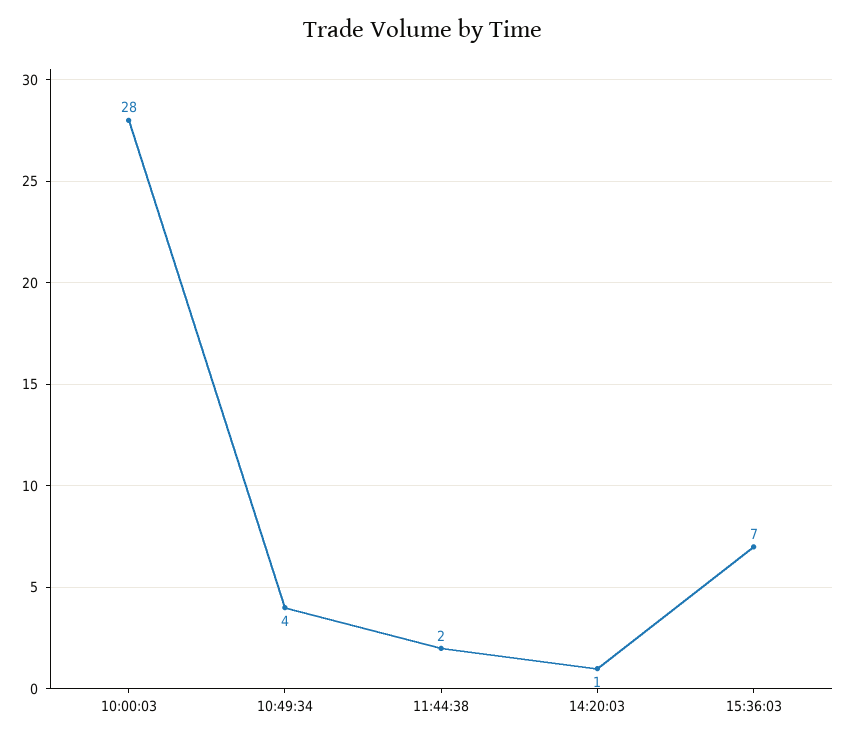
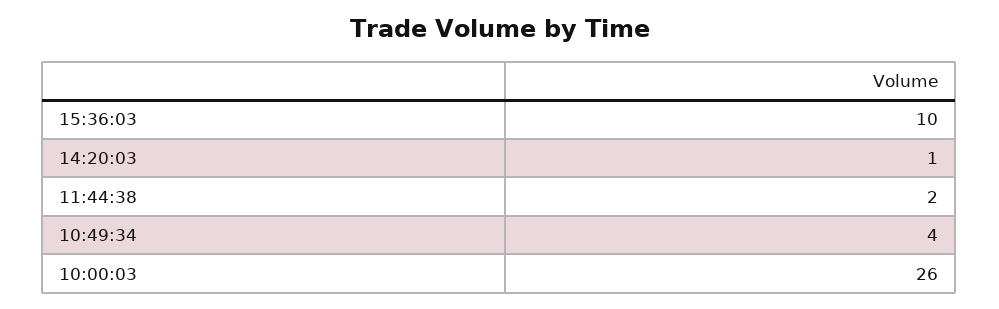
10:00:03: 28 -> 26
15:36:03: 7 -> 10

